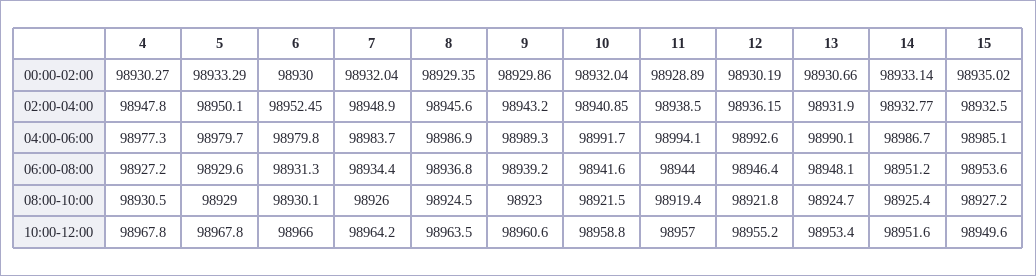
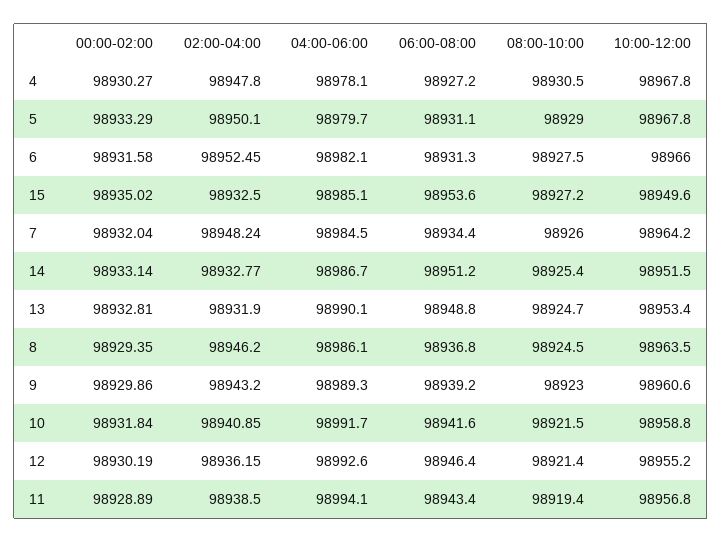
6, 00:00-02:00: 98930 -> 98931.58
10, 00:00-02:00: 98932.04 -> 98931.84
13, 00:00-02:00: 98930.66 -> 98932.81
7, 02:00-04:00: 98948.9 -> 98948.24
8, 02:00-04:00: 98945.6 -> 98946.2
4, 04:00-06:00: 98977.3 -> 98978.1
6, 04:00-06:00: 98979.8 -> 98982.1
7, 04:00-06:00: 98983.7 -> 98984.5
8, 04:00-06:00: 98986.9 -> 98986.1
5, 06:00-08:00: 98929.6 -> 98931.1
11, 06:00-08:00: 98944 -> 98943.4
13, 06:00-08:00: 98948.1 -> 98948.8
6, 08:00-10:00: 98930.1 -> 98927.5
12, 08:00-10:00: 98921.8 -> 98921.4
11, 10:00-12:00: 98957 -> 98956.8
14, 10:00-12:00: 98951.6 -> 98951.5

